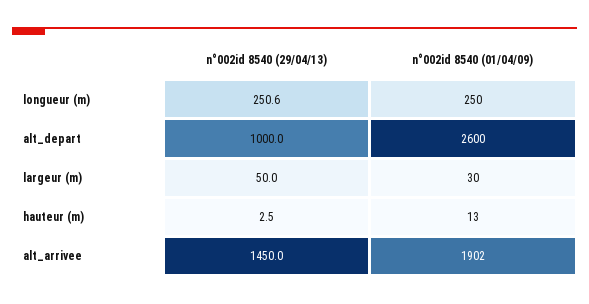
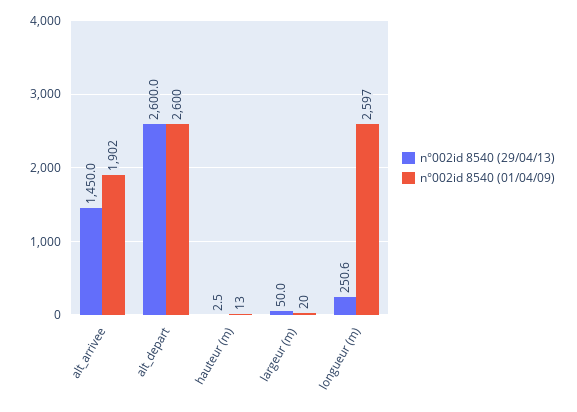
n°002id 8540 (01/04/09), longueur (m): 250 -> 2597
n°002id 8540 (29/04/13), alt_depart: 1000 -> 2600
n°002id 8540 (01/04/09), largeur (m): 30 -> 20

